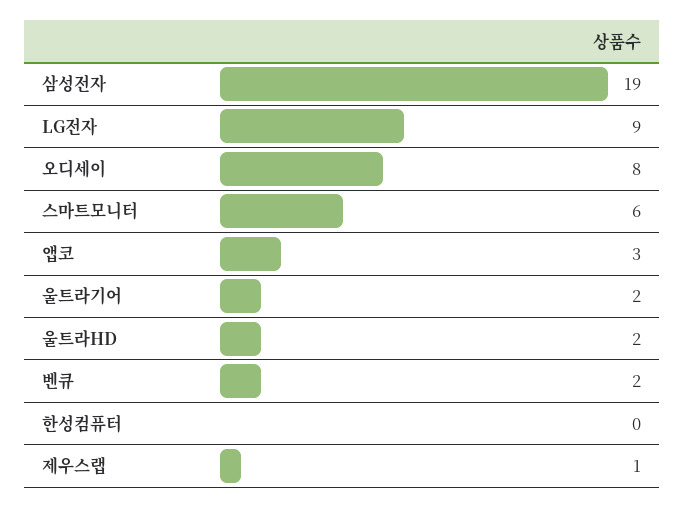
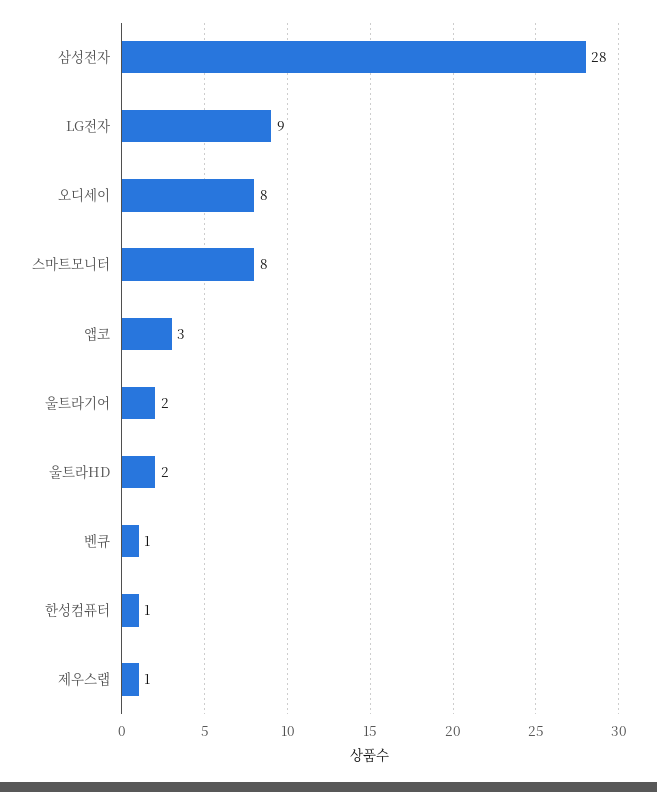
삼성전자: 19 -> 28
스마트모니터: 6 -> 8
벤큐: 2 -> 1
한성컴퓨터: 0 -> 1

